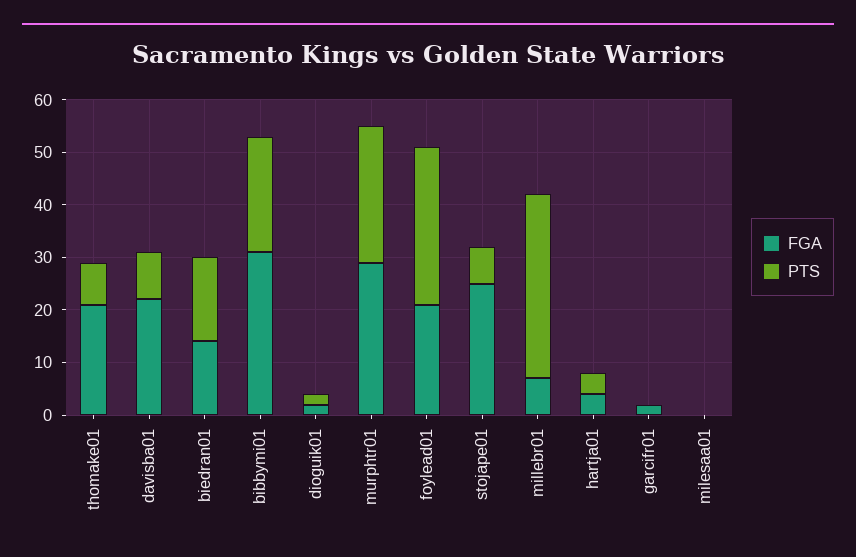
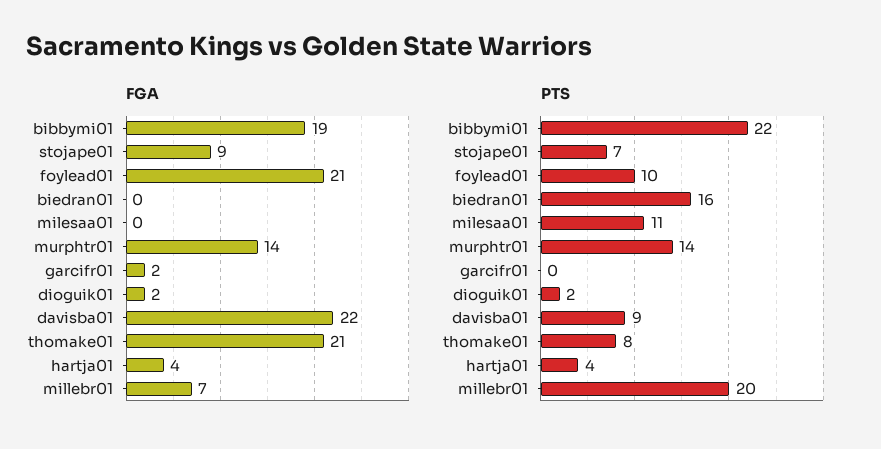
FGA, biedran01: 15 -> 0
FGA, bibbymi01: 30 -> 19
FGA, murphtr01: 30 -> 14
PTS, murphtr01: 25 -> 14
PTS, foylead01: 30 -> 10
FGA, stojape01: 25 -> 9
PTS, millebr01: 35 -> 20
PTS, milesaa01: 0 -> 11

